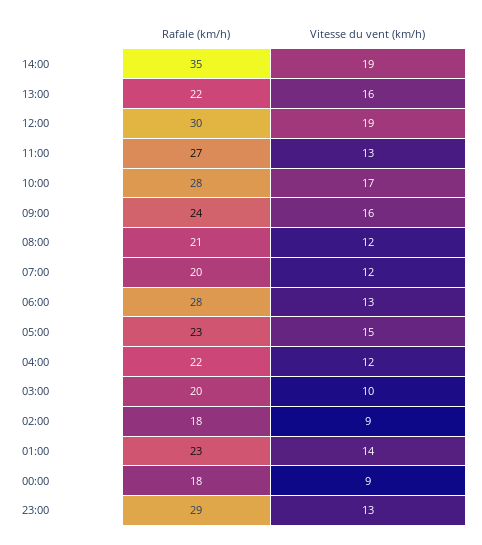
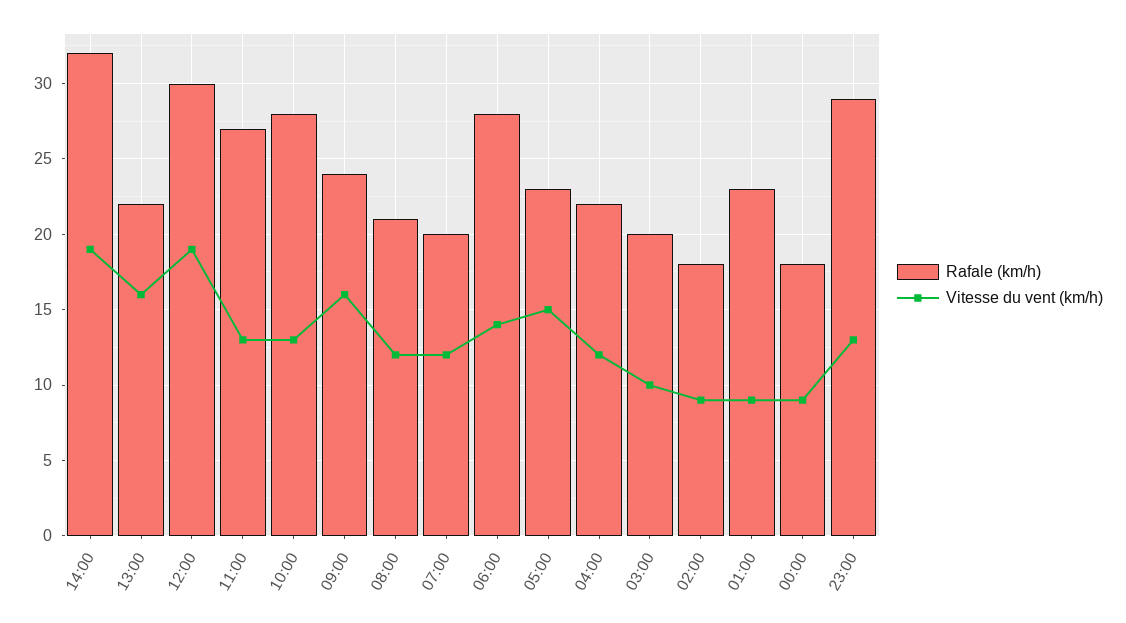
Rafale (km/h), 14:00: 35 -> 32
Vitesse du vent (km/h), 10:00: 17 -> 13
Vitesse du vent (km/h), 06:00: 13 -> 14
Vitesse du vent (km/h), 01:00: 14 -> 9

